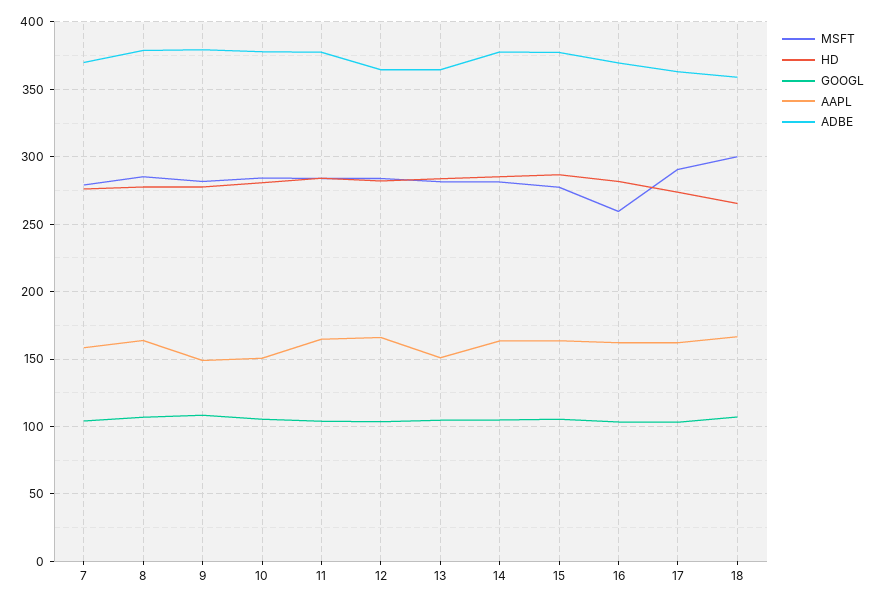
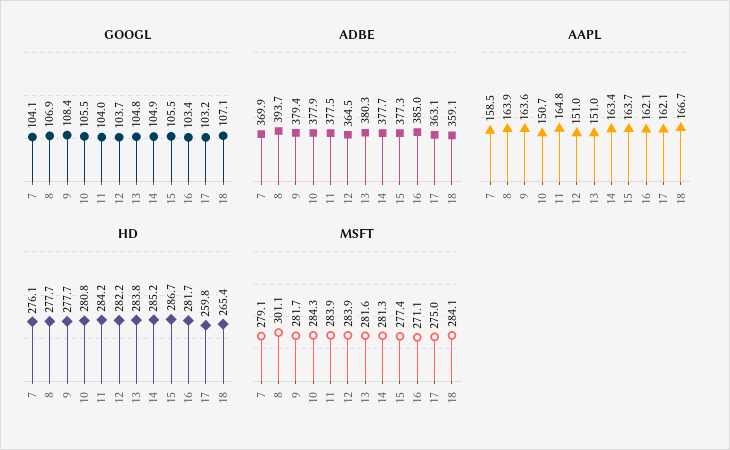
MSFT, 8: 285 -> 301.1
ADBE, 8: 380 -> 393.7
AAPL, 9: 150 -> 163.6
AAPL, 12: 165 -> 151
ADBE, 13: 365 -> 380.3
MSFT, 16: 260 -> 271.1
ADBE, 16: 370 -> 385
MSFT, 17: 290 -> 275
HD, 17: 275 -> 259.8
MSFT, 18: 300 -> 284.1

